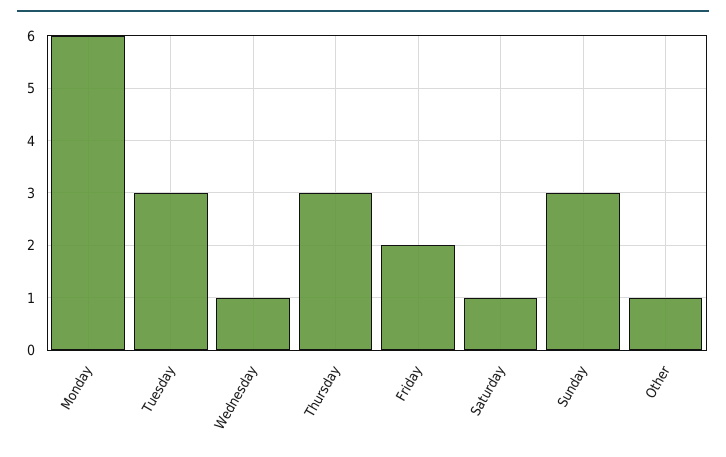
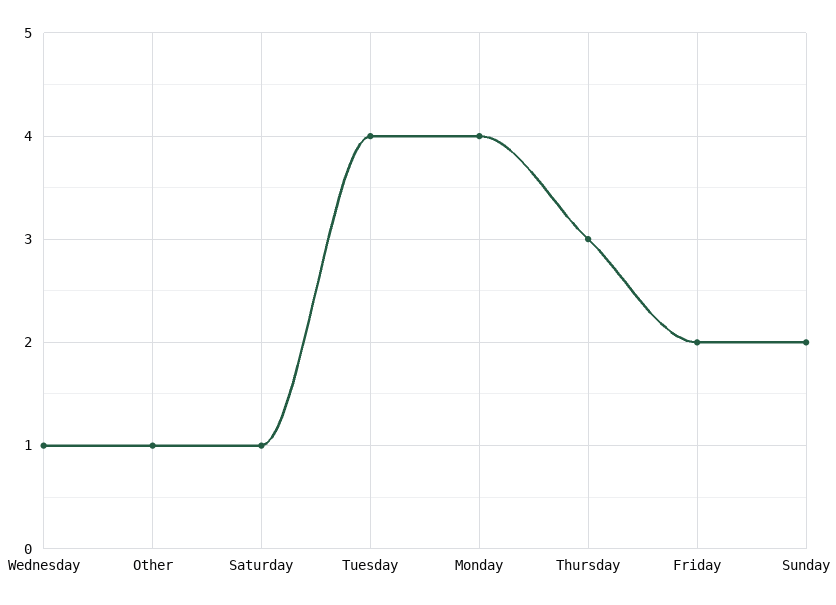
Monday: 6 -> 4
Tuesday: 3 -> 4
Sunday: 3 -> 2

